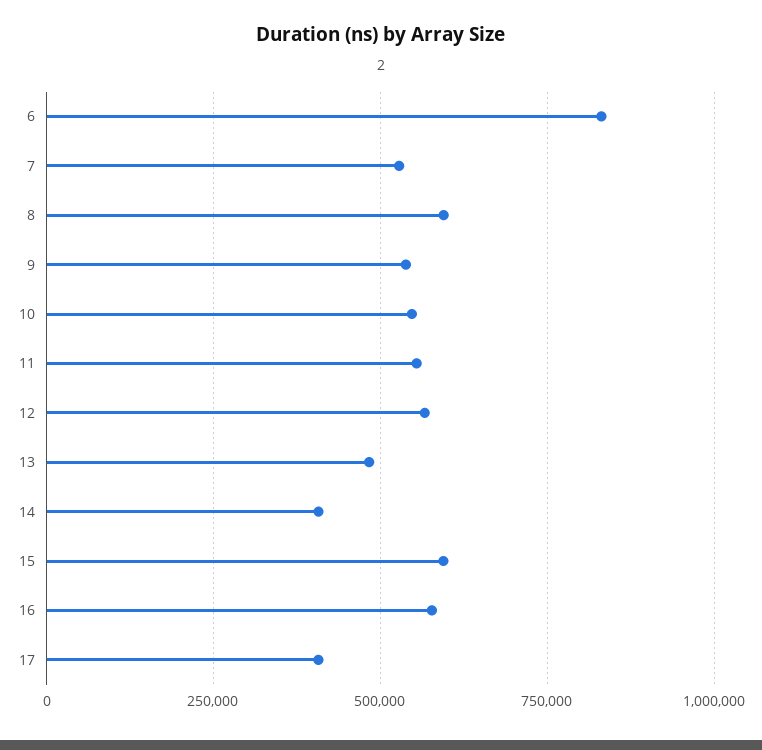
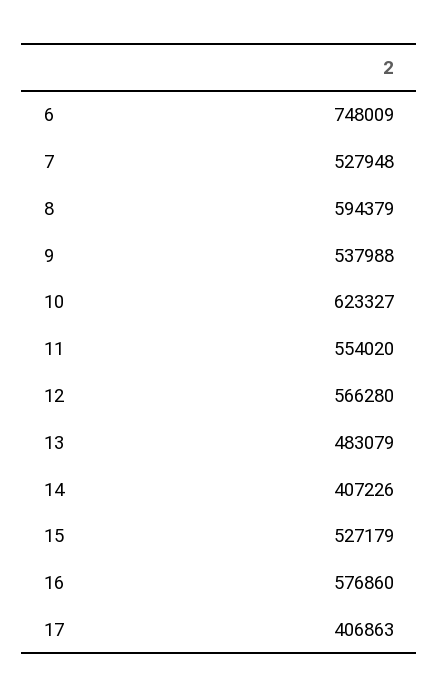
6: 825000 -> 748009
10: 550000 -> 623327
15: 600000 -> 527179

